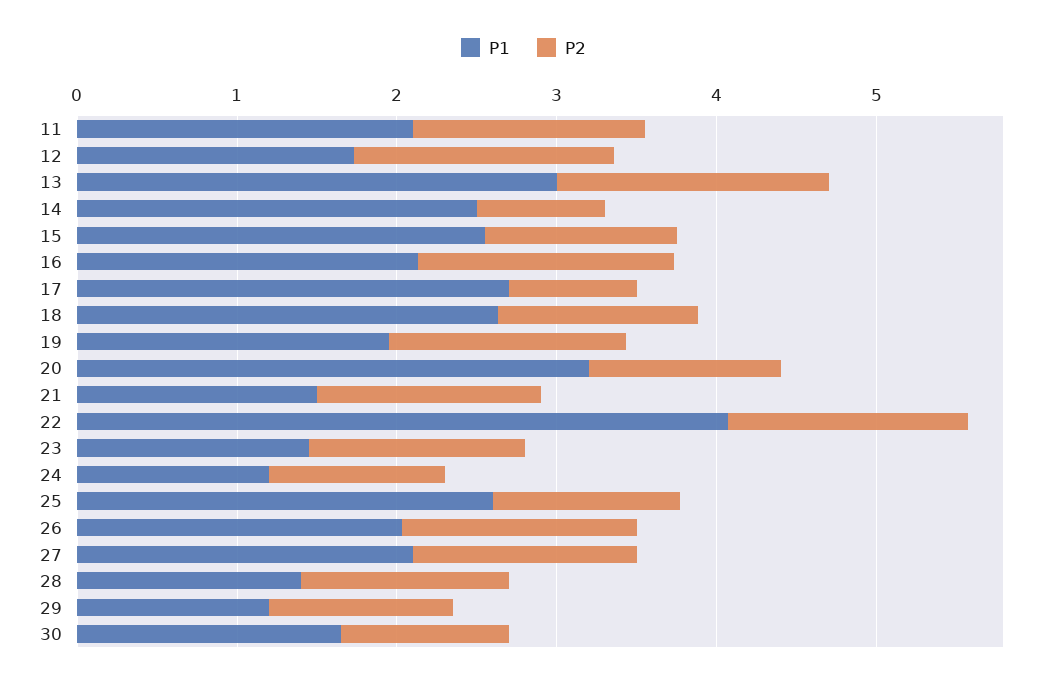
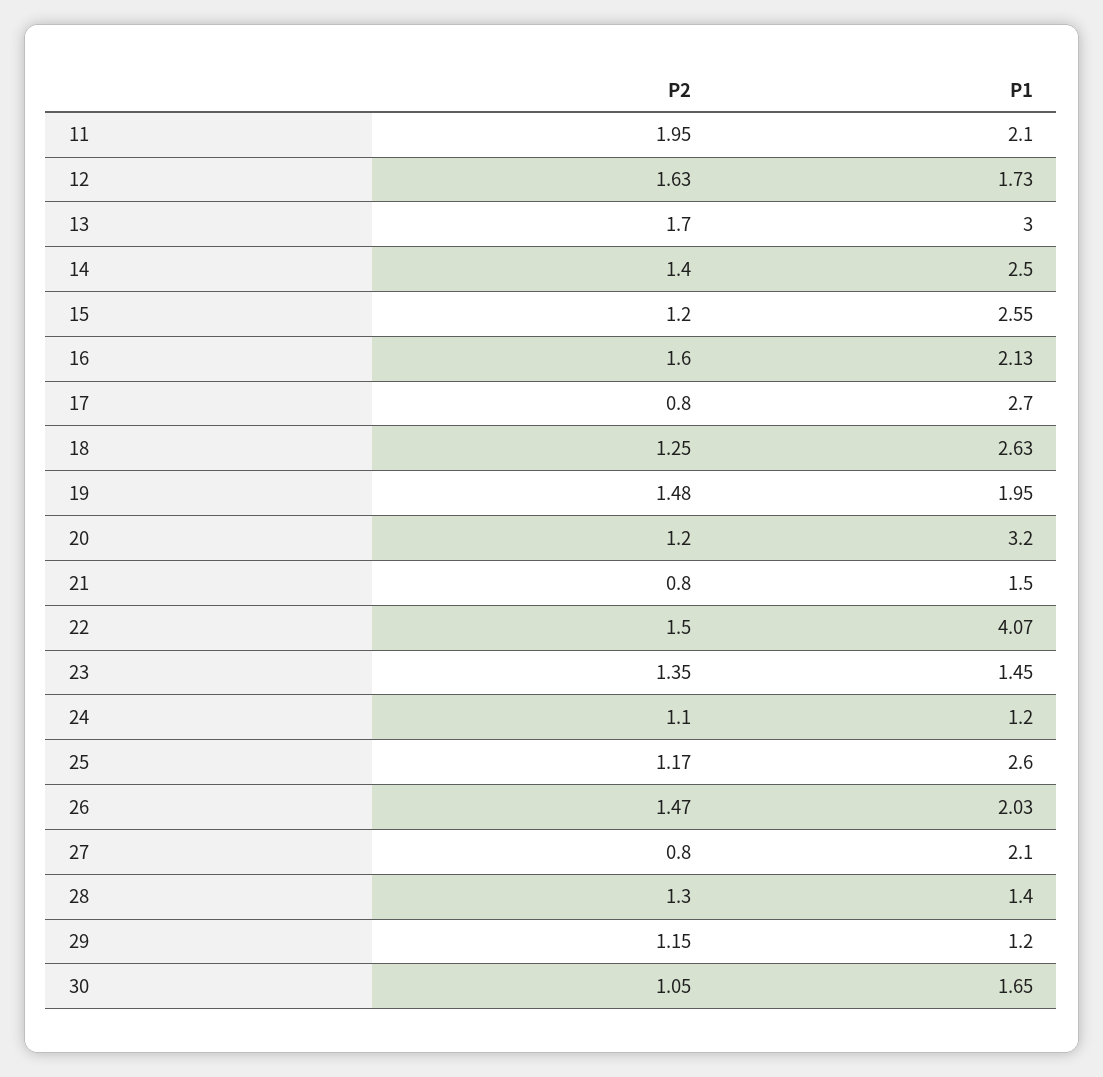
P2, 11: 1.4 -> 1.95
P2, 14: 0.8 -> 1.4
P2, 21: 1.4 -> 0.8
P2, 27: 1.4 -> 0.8

